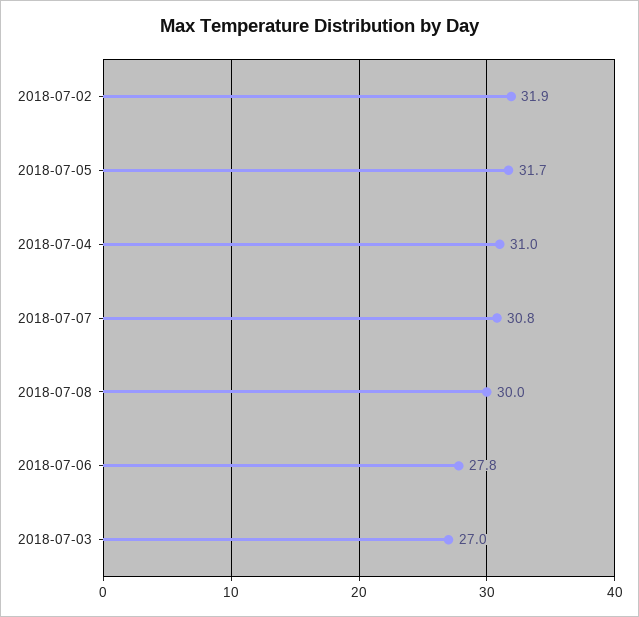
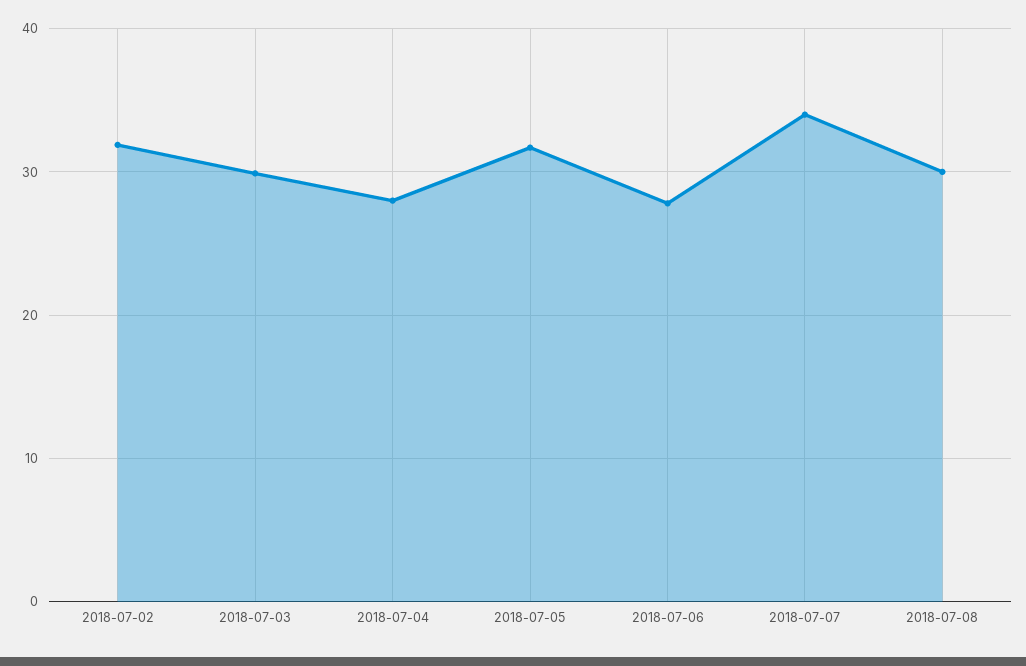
2018-07-04: 31 -> 28
2018-07-07: 30.8 -> 34
2018-07-03: 27 -> 30

